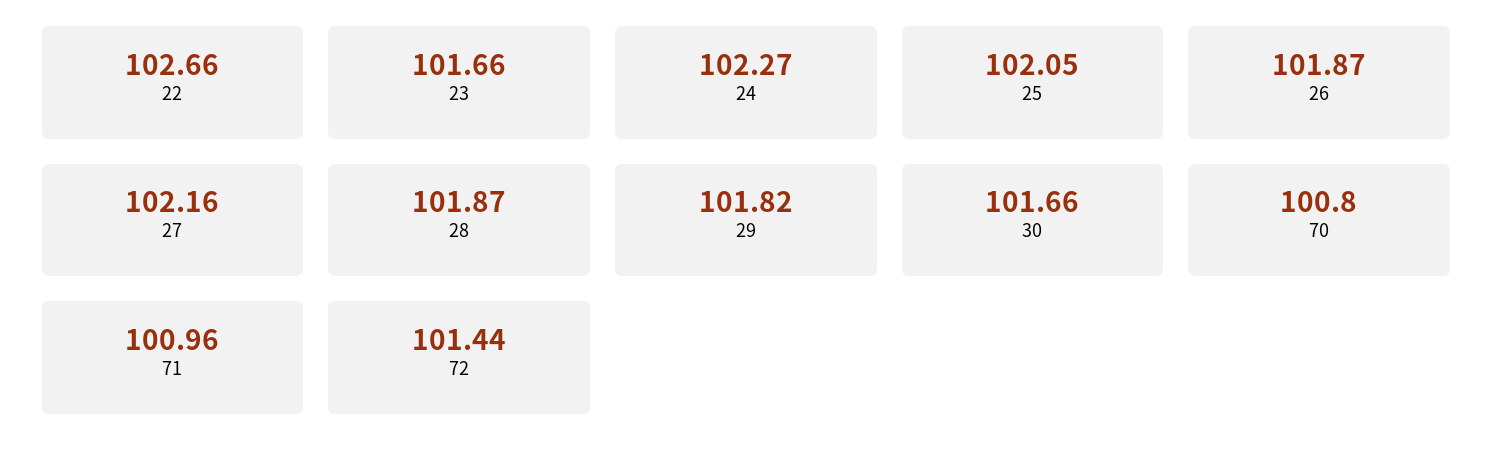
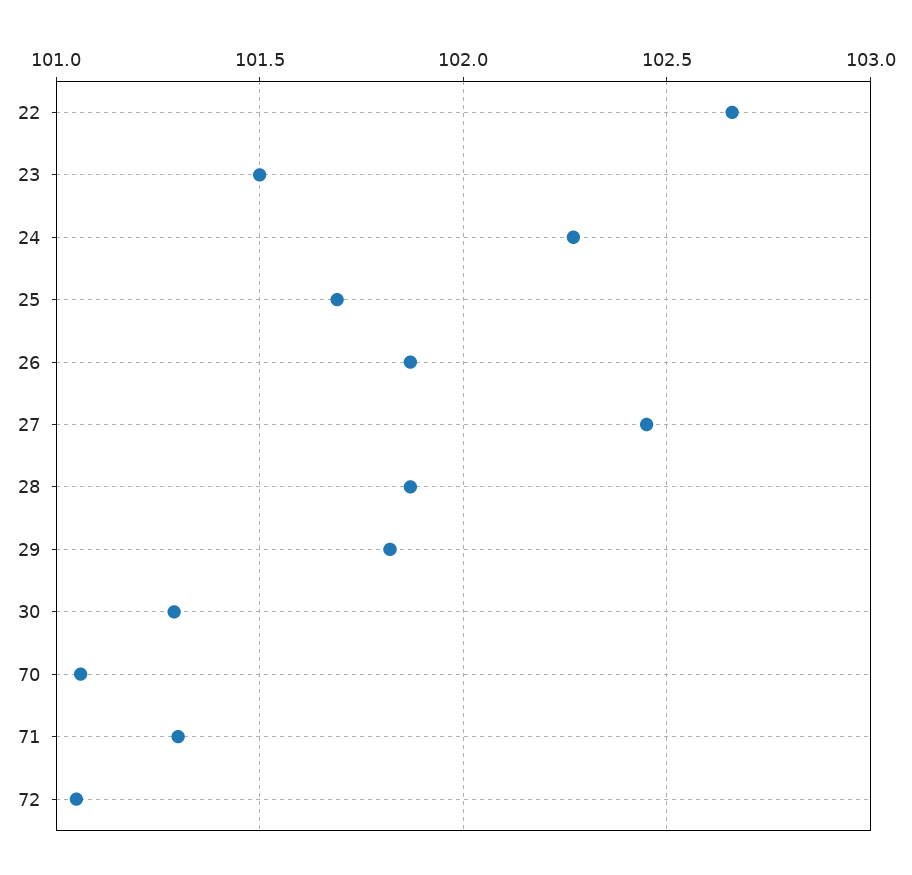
23: 101.66 -> 101.5
25: 102.05 -> 101.7
27: 102.16 -> 102.45
30: 101.66 -> 101.3
70: 100.8 -> 101.05
71: 100.96 -> 101.3
72: 101.44 -> 101.05

